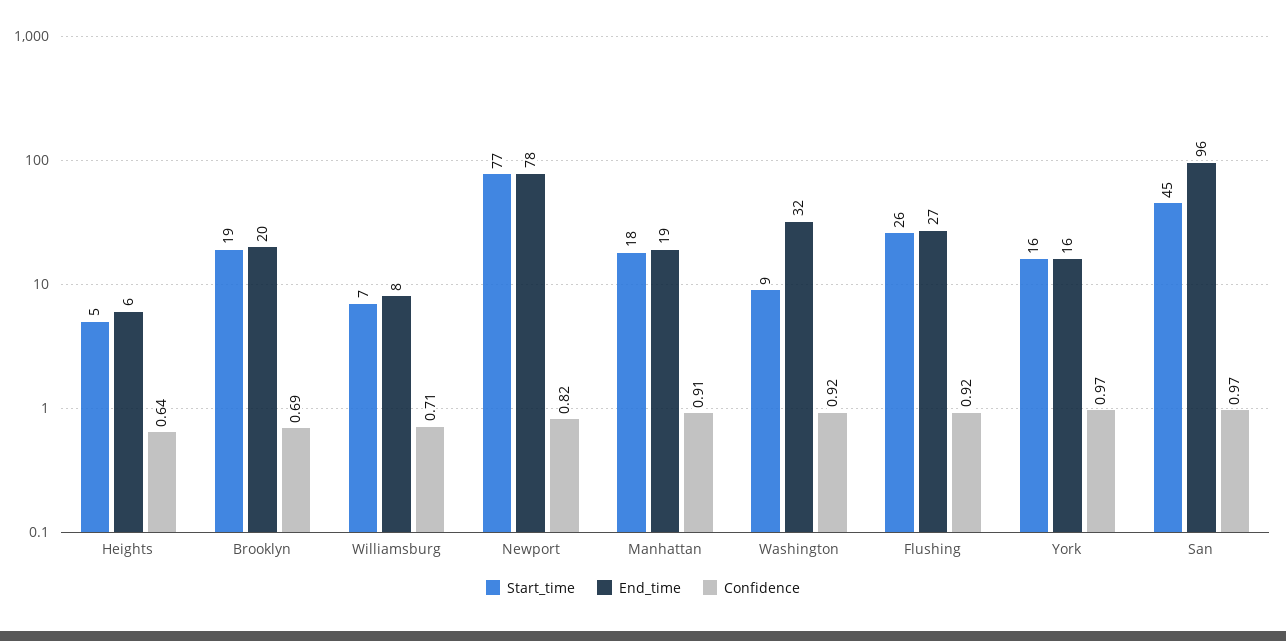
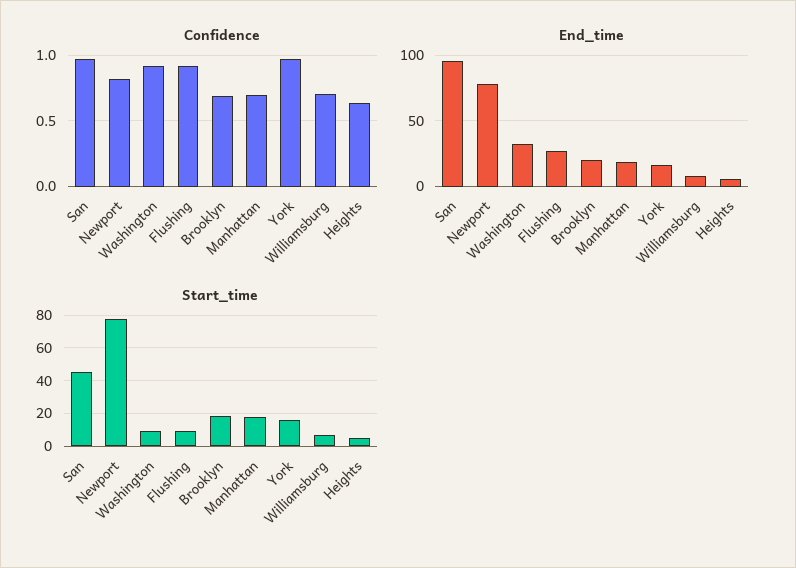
Confidence, Manhattan: 0.91 -> 0.7
Start_time, Flushing: 26 -> 10

